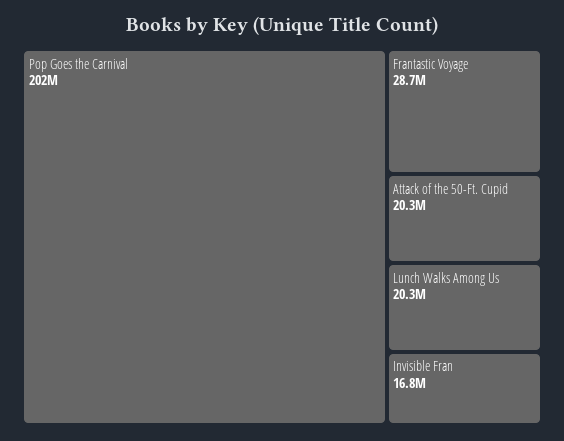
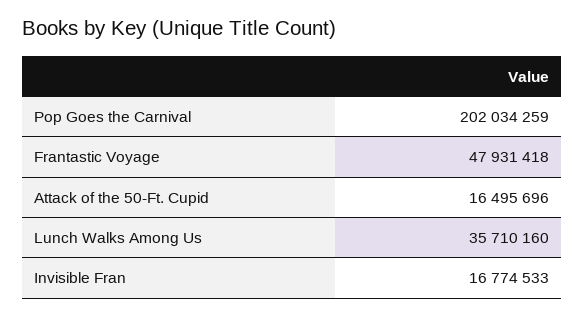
Frantastic Voyage: 28700000 -> 47931418
Attack of the 50-Ft. Cupid: 20300000 -> 16495696
Lunch Walks Among Us: 20300000 -> 35710160

